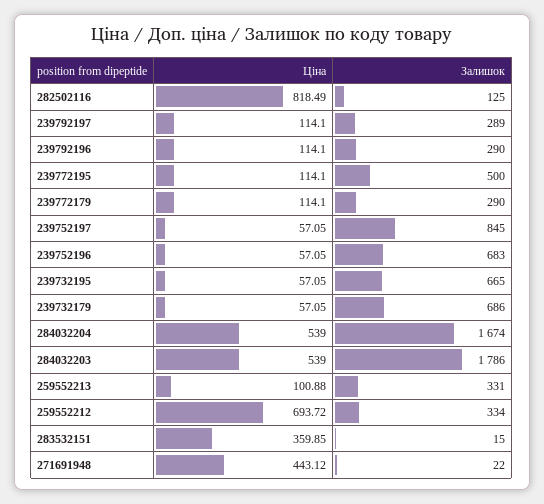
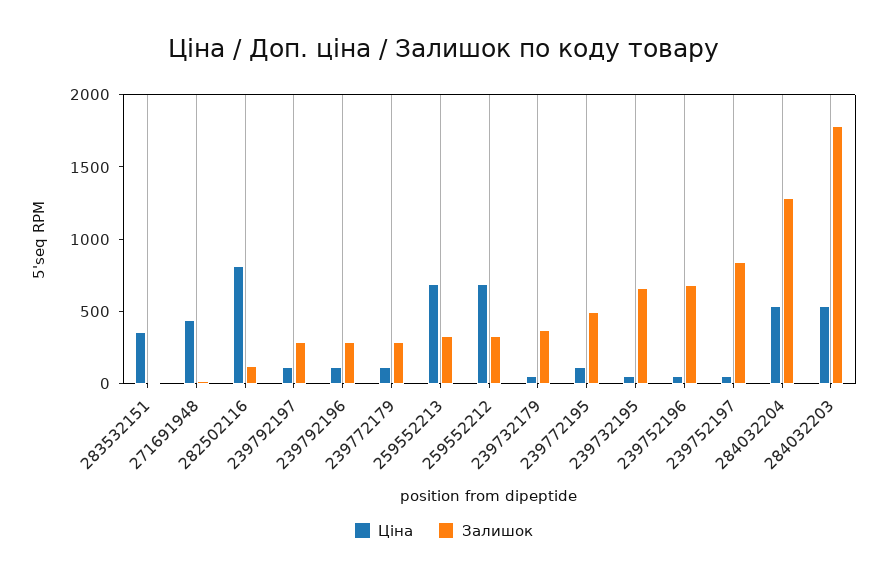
Залишок, 239732179: 686 -> 400
Залишок, 284032204: 1674 -> 1300
Ціна, 259552213: 100.88 -> 700

